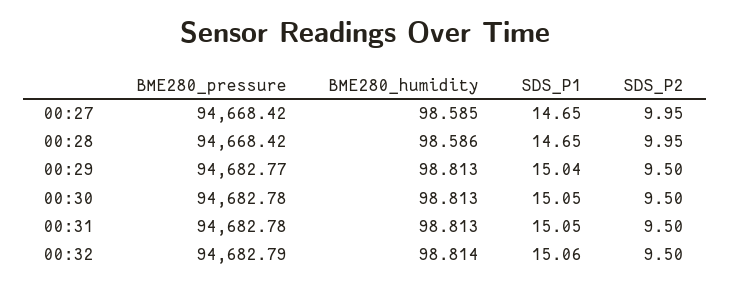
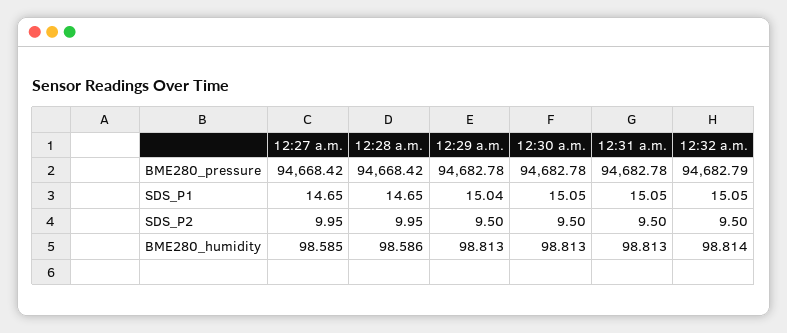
BME280_pressure, 00:29: 94682.77 -> 94682.78
SDS_P1, 00:32: 15.06 -> 15.05

